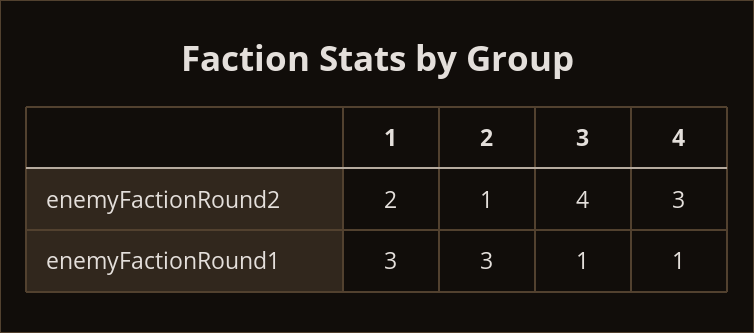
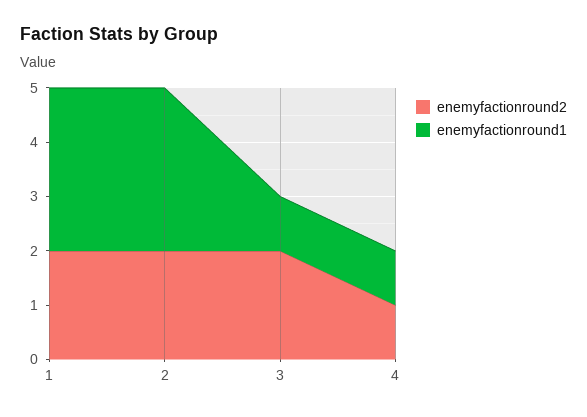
enemyFactionRound2, 2: 1 -> 2
enemyFactionRound2, 3: 4 -> 2
enemyFactionRound2, 4: 3 -> 1

